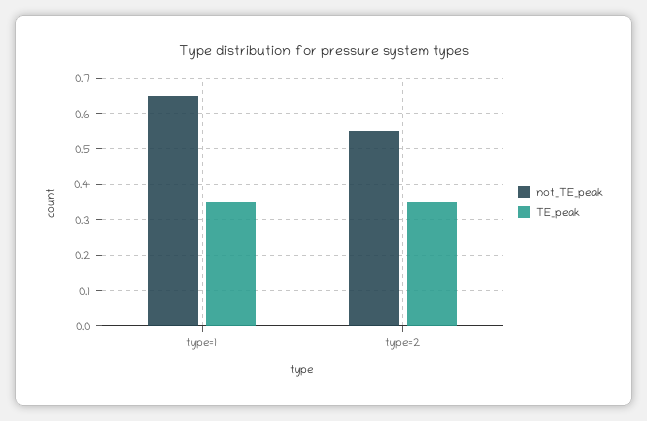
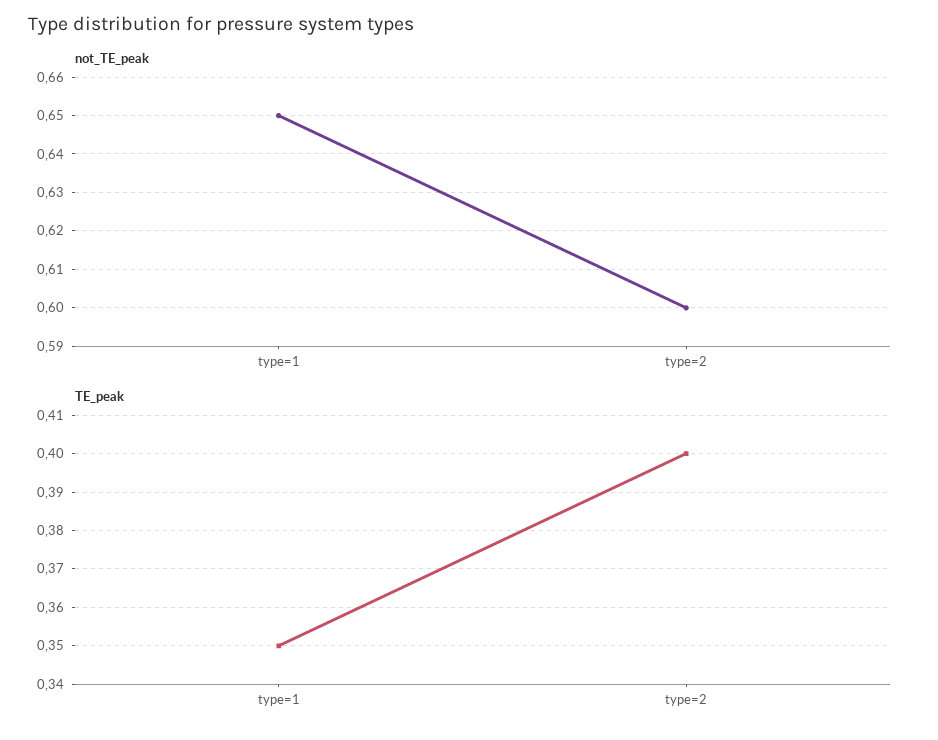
not_TE_peak, type=2: 0.55 -> 0.6
TE_peak, type=2: 0.35 -> 0.4

